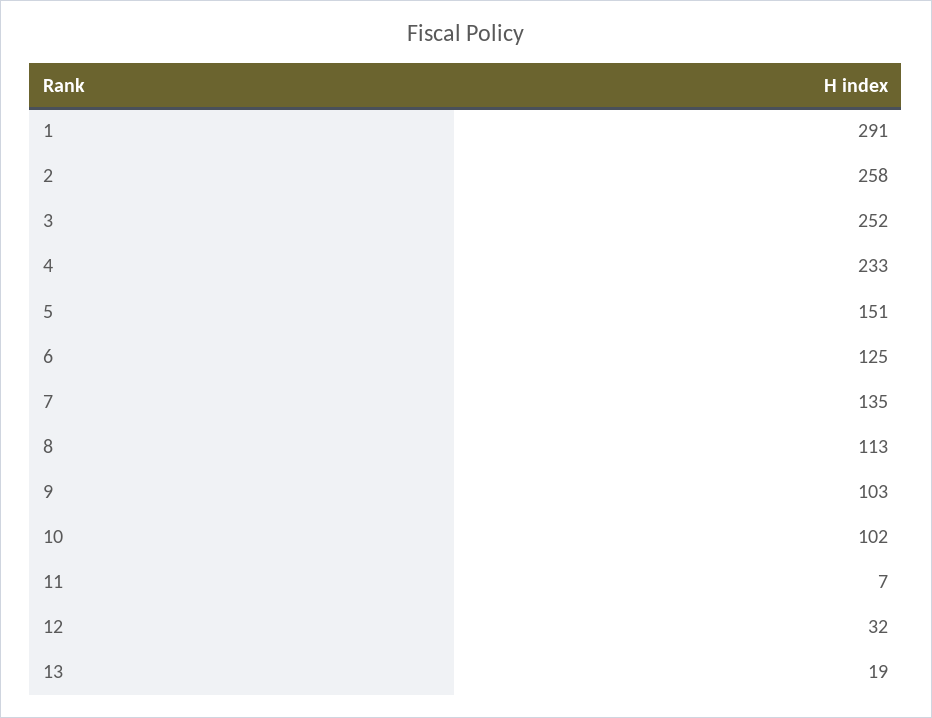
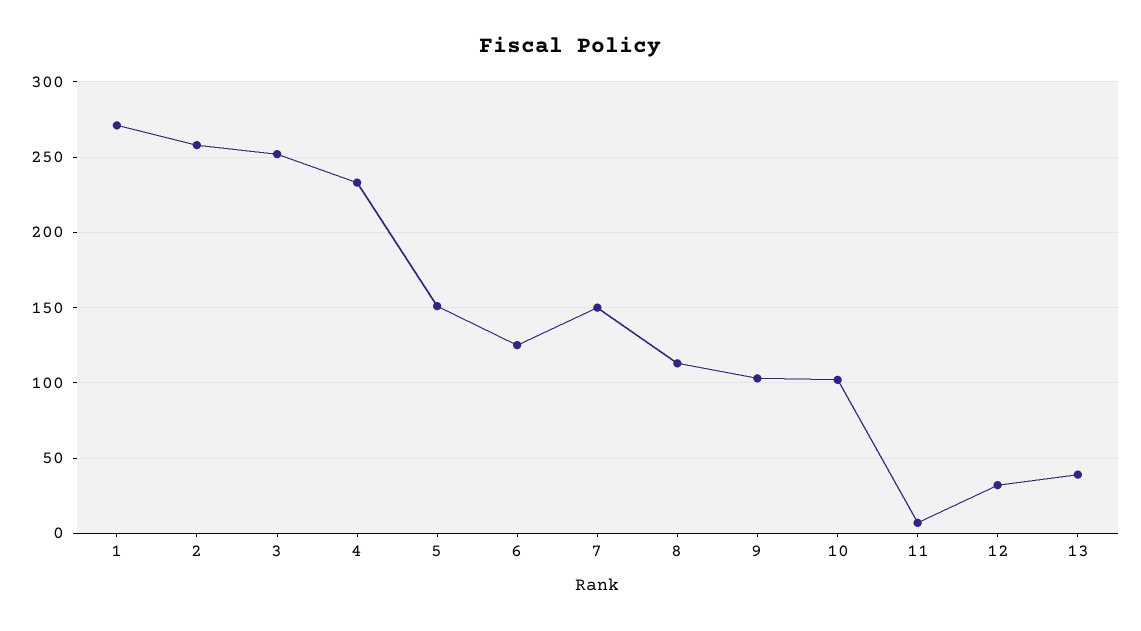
1: 291 -> 270
7: 135 -> 150
13: 19 -> 40

